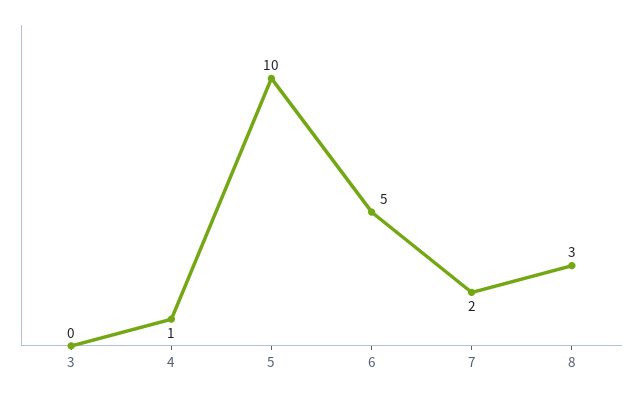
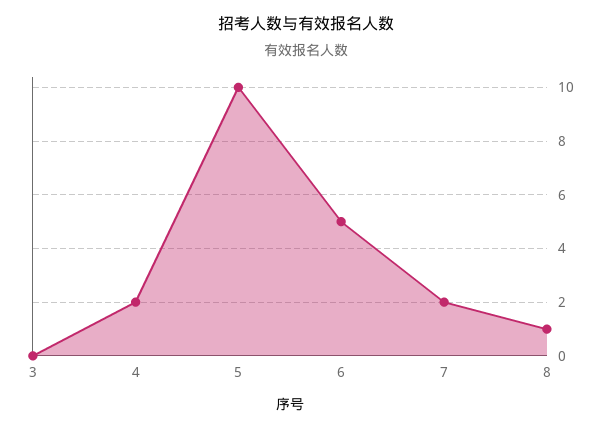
4: 1 -> 2
8: 3 -> 1

